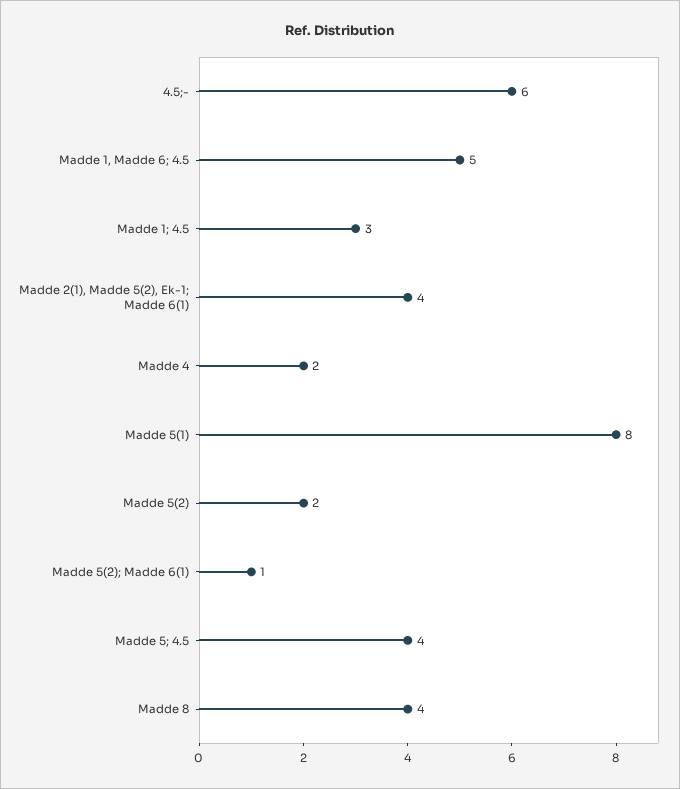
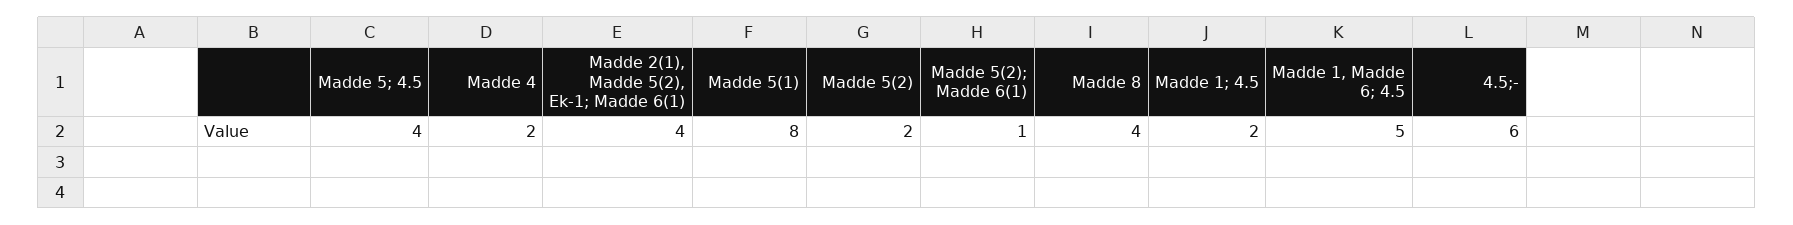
Madde 1; 4.5: 3 -> 2

